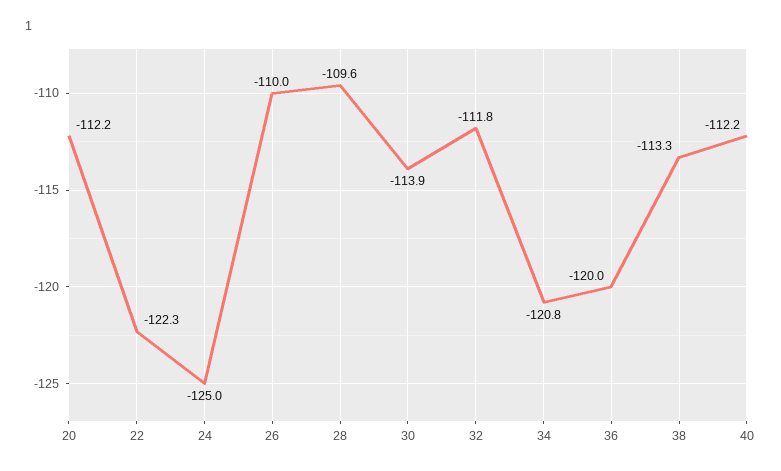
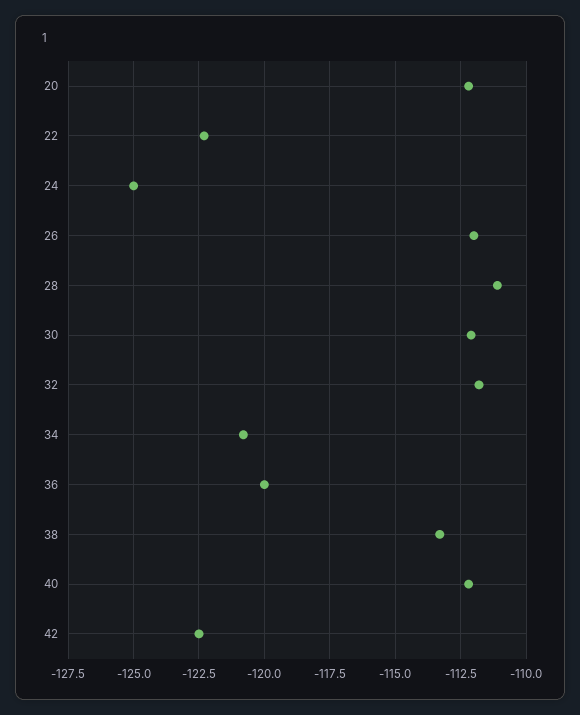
26: -110 -> -112
28: -109.6 -> -111
30: -113.9 -> -112
42: none -> -122.5

